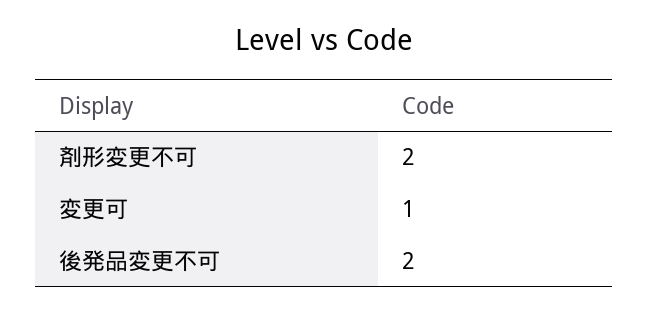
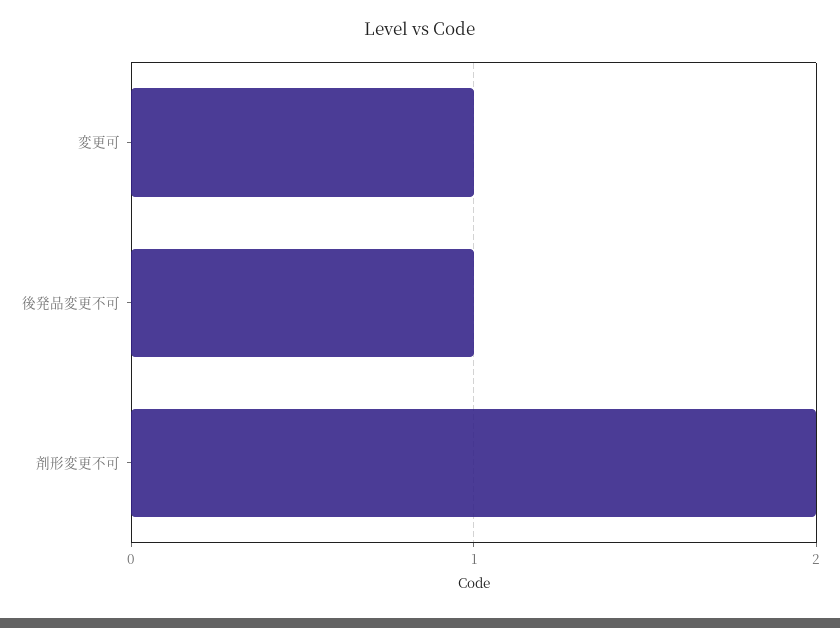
後発品変更不可: 2 -> 1

